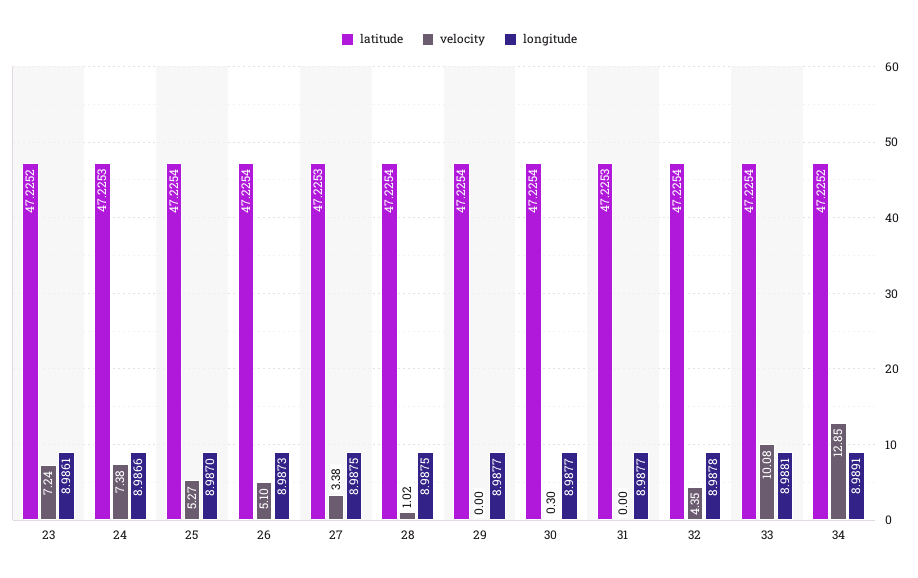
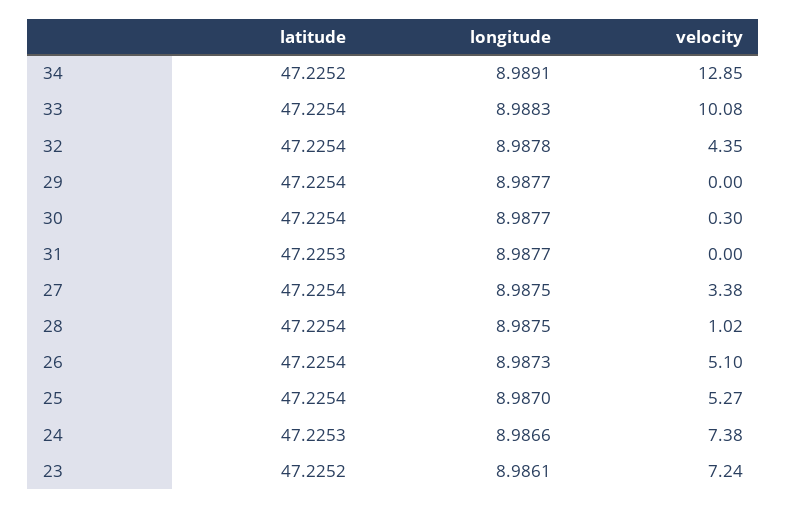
latitude, 27: 47.2253 -> 47.2254
longitude, 33: 8.9881 -> 8.9883

